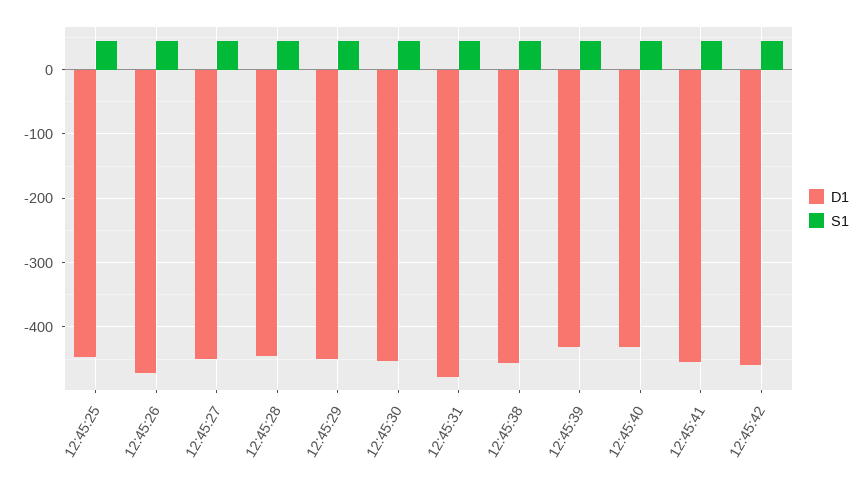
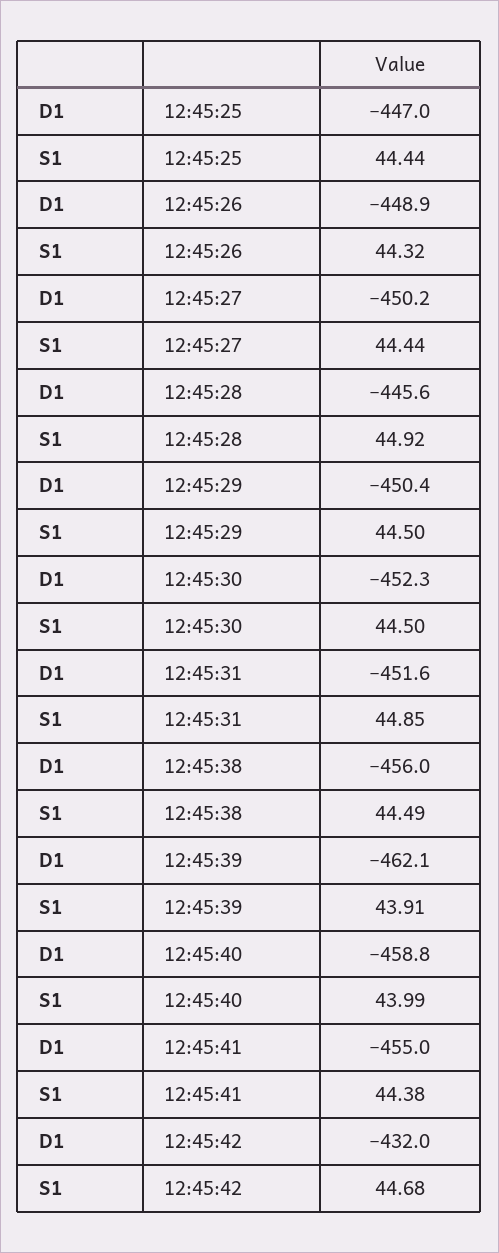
D1, 12:45:26: -470 -> -448.9
D1, 12:45:31: -480 -> -451.6
D1, 12:45:39: -430 -> -462.1
D1, 12:45:40: -430 -> -458.8
D1, 12:45:42: -460 -> -432

